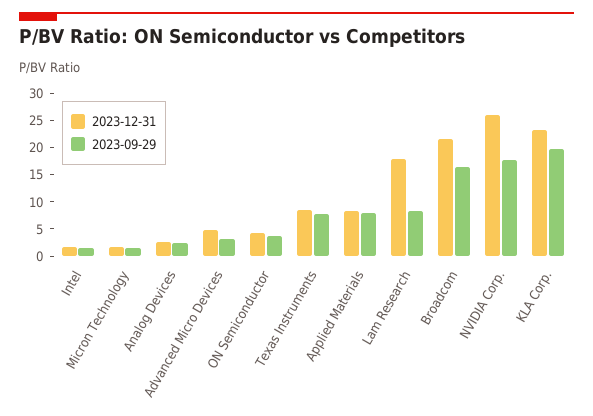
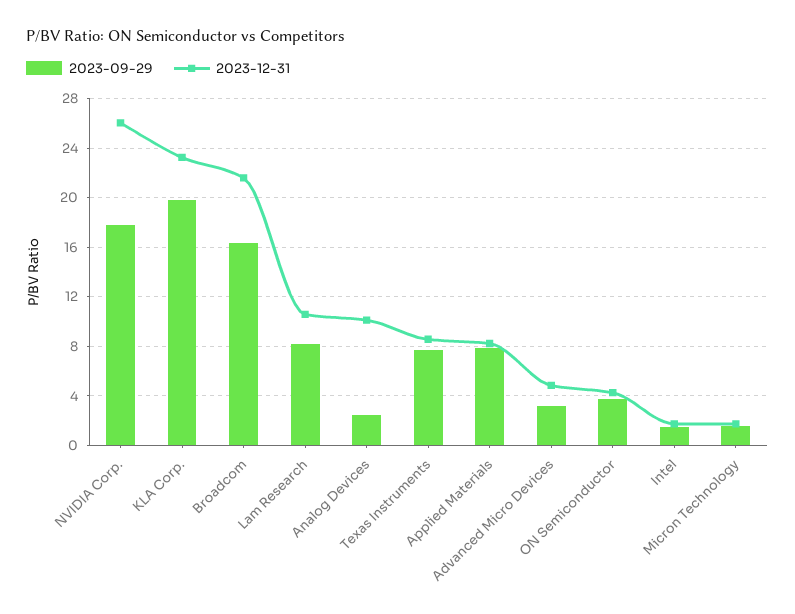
2023-12-31, Analog Devices: 2.5 -> 10
2023-12-31, Lam Research: 17.5 -> 10.5

